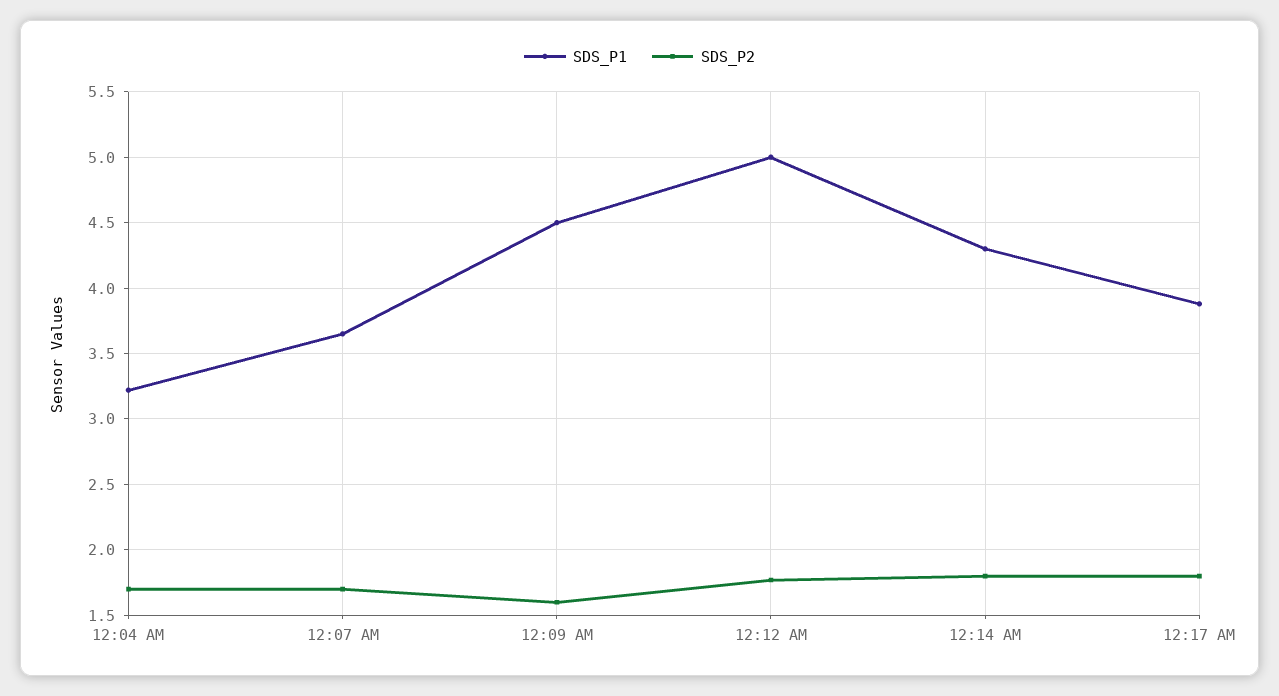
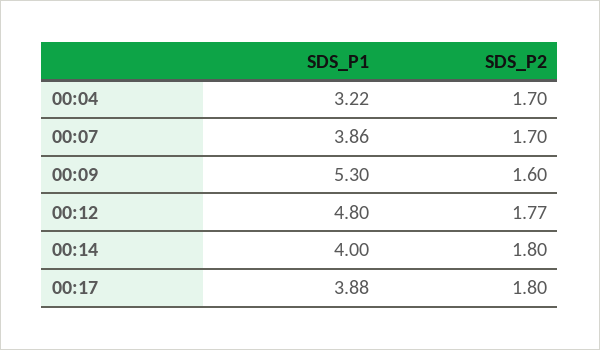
SDS_P1, 12:07 AM: 3.65 -> 3.86
SDS_P1, 12:09 AM: 4.5 -> 5.3
SDS_P1, 12:12 AM: 5 -> 4.8
SDS_P1, 12:14 AM: 4.3 -> 4

